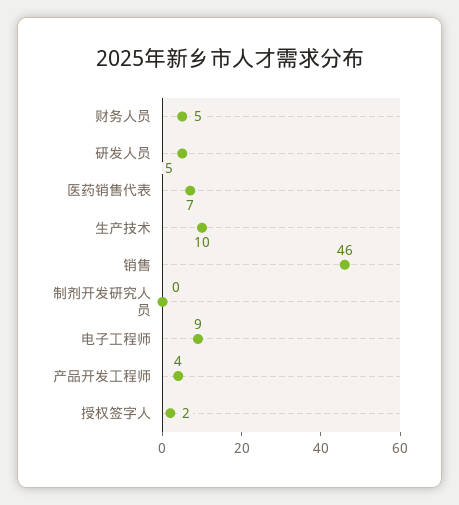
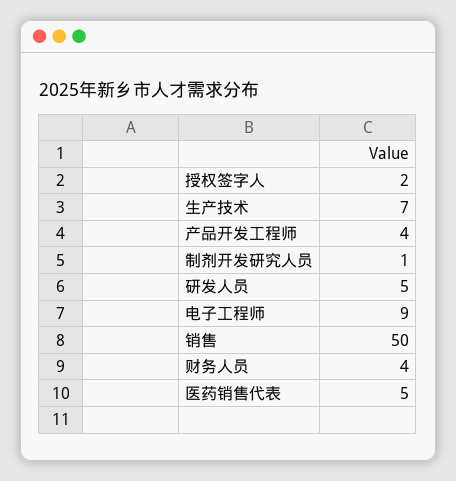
财务人员: 5 -> 4
医药销售代表: 7 -> 5
生产技术: 10 -> 7
销售: 46 -> 50
制剂开发研究人员: 0 -> 1

